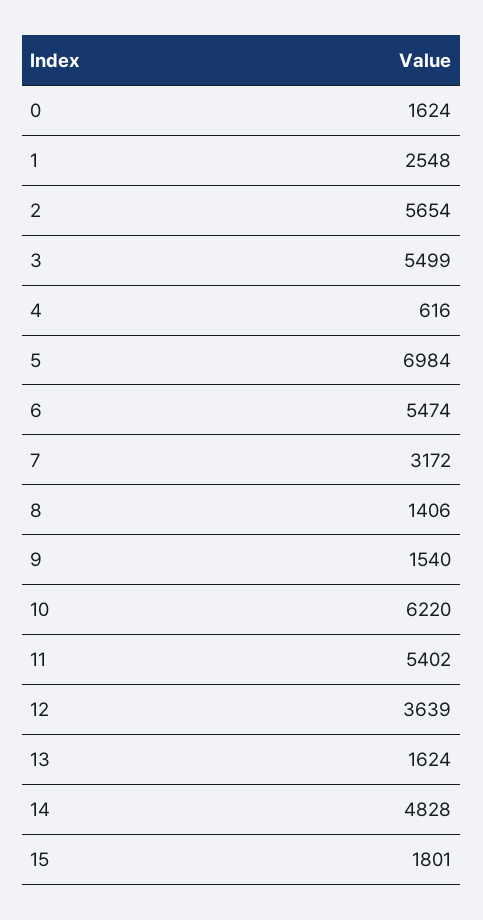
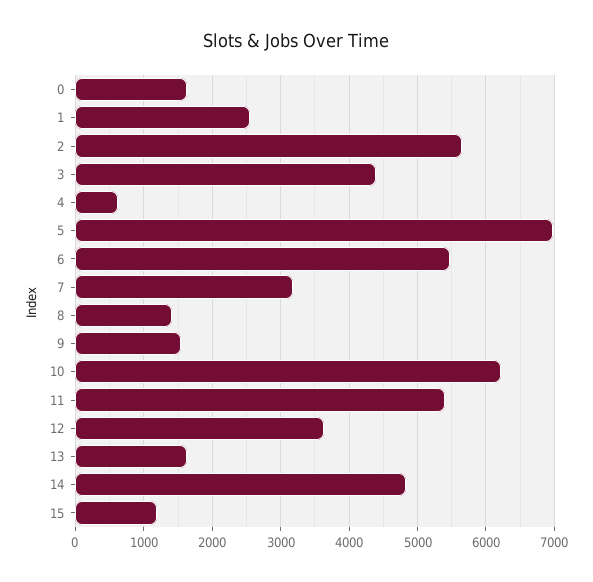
3: 5499 -> 4400
15: 1801 -> 1200

